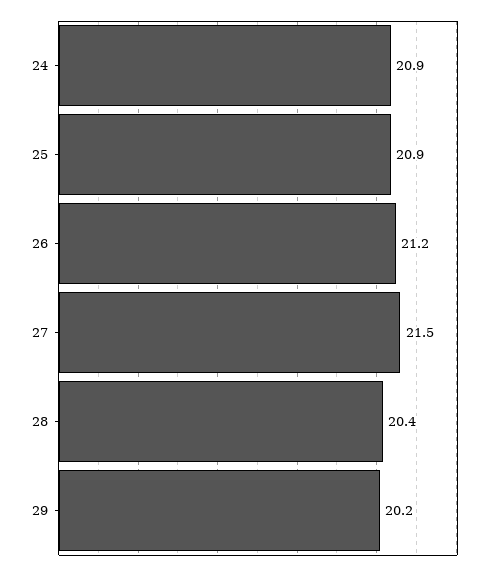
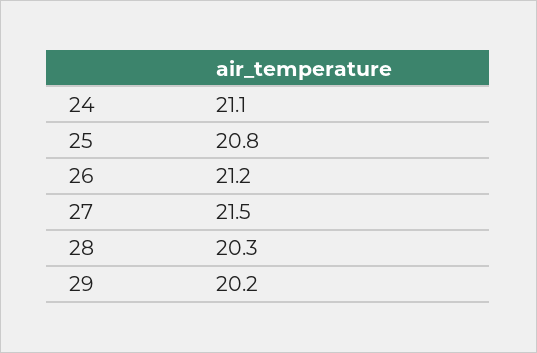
24: 20.9 -> 21.1
25: 20.9 -> 20.8
28: 20.4 -> 20.3

